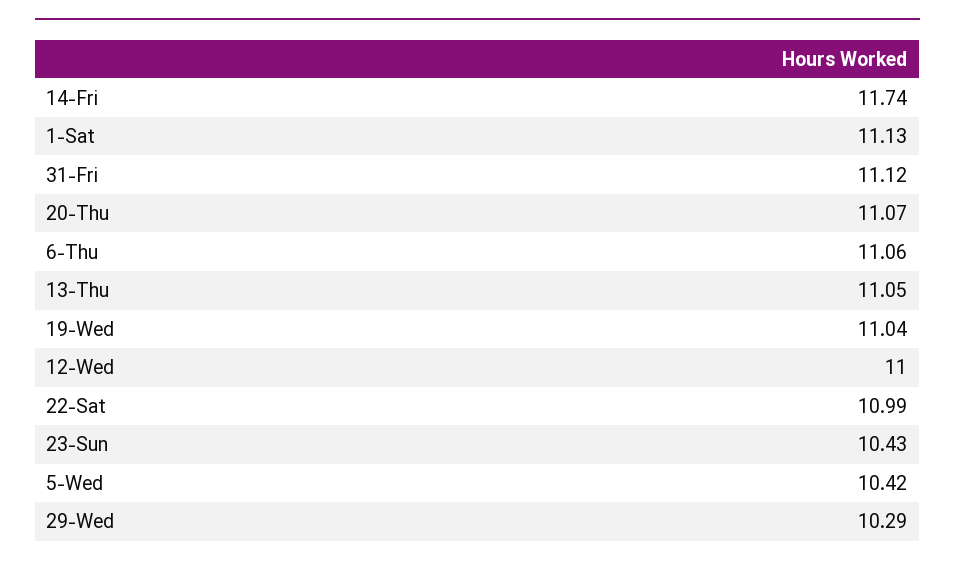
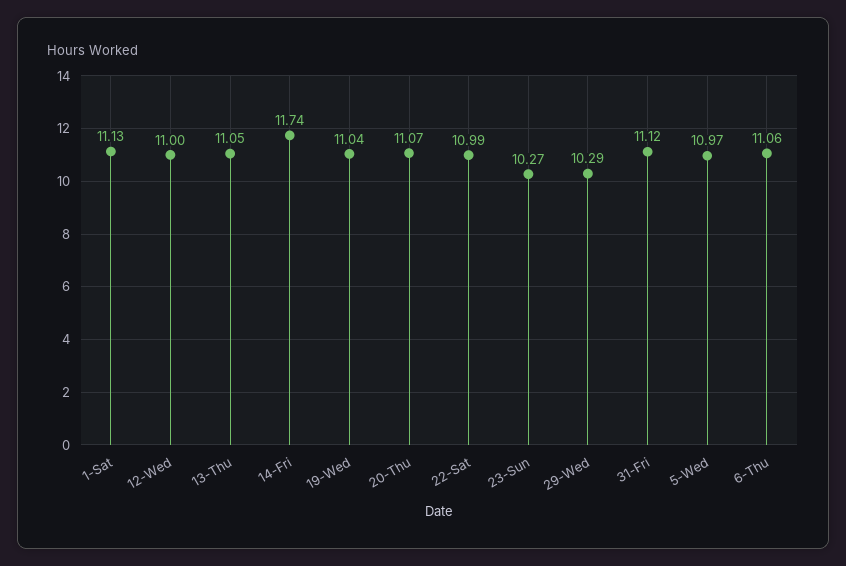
23-Sun: 10.43 -> 10.27
5-Wed: 10.42 -> 10.97

